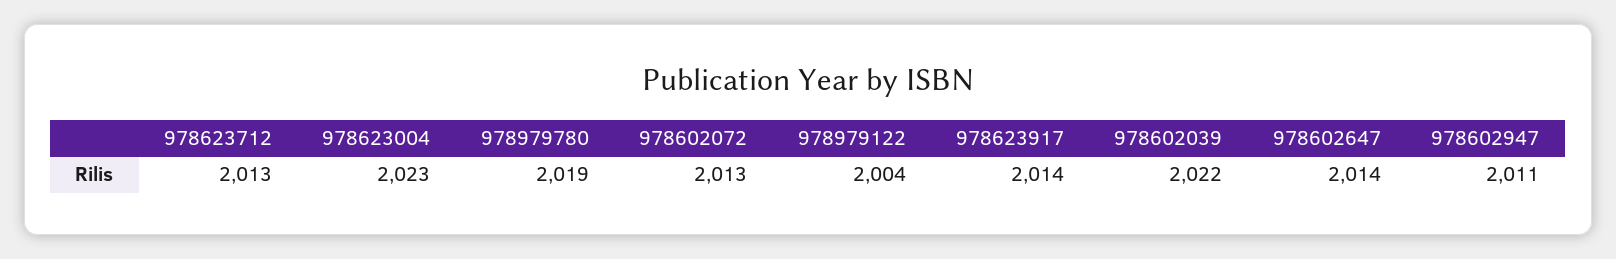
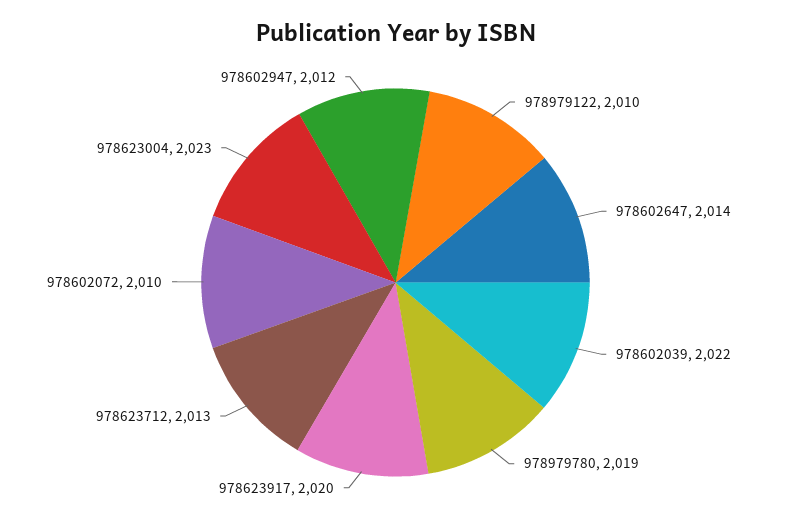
978602072: 2013 -> 2010
978979122: 2004 -> 2010
978623917: 2014 -> 2020
978602947: 2011 -> 2012

